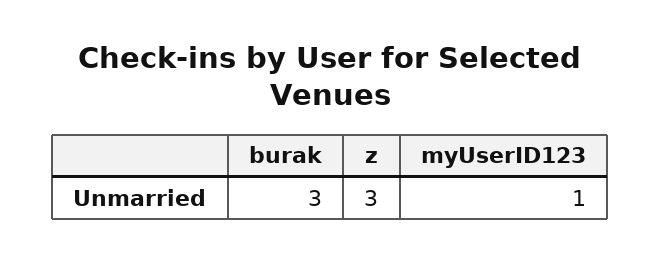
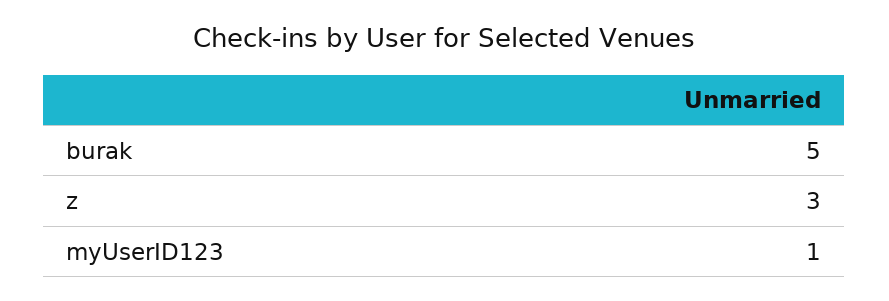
burak: 3 -> 5

